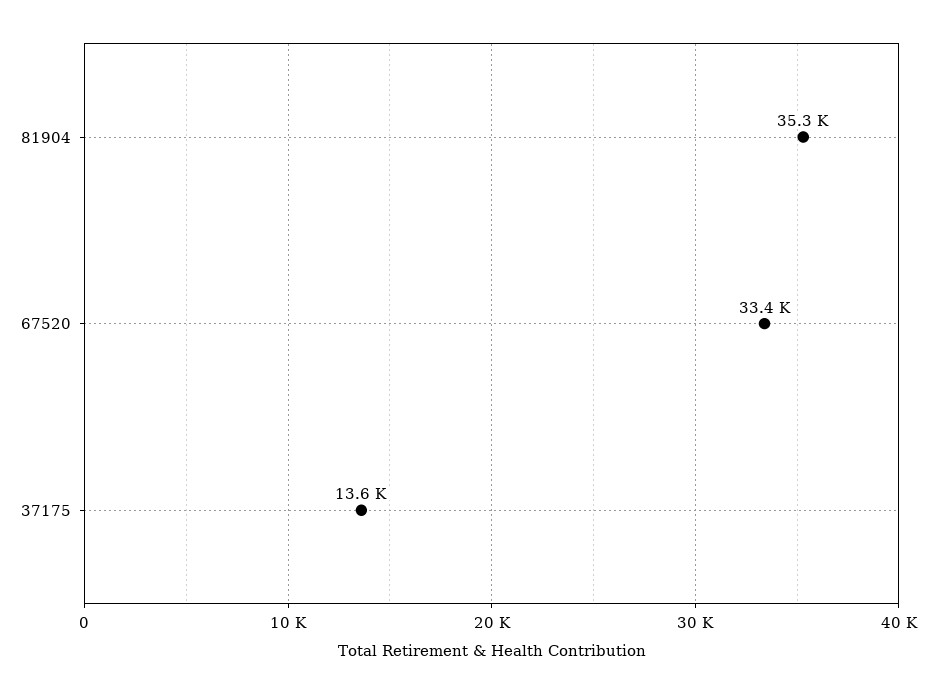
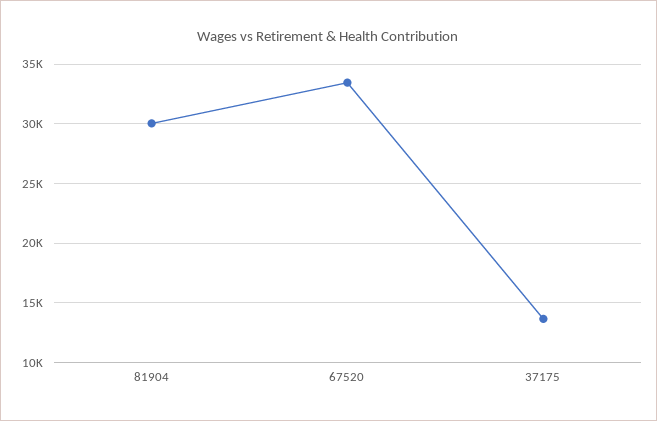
81904: 35300 -> 30000

